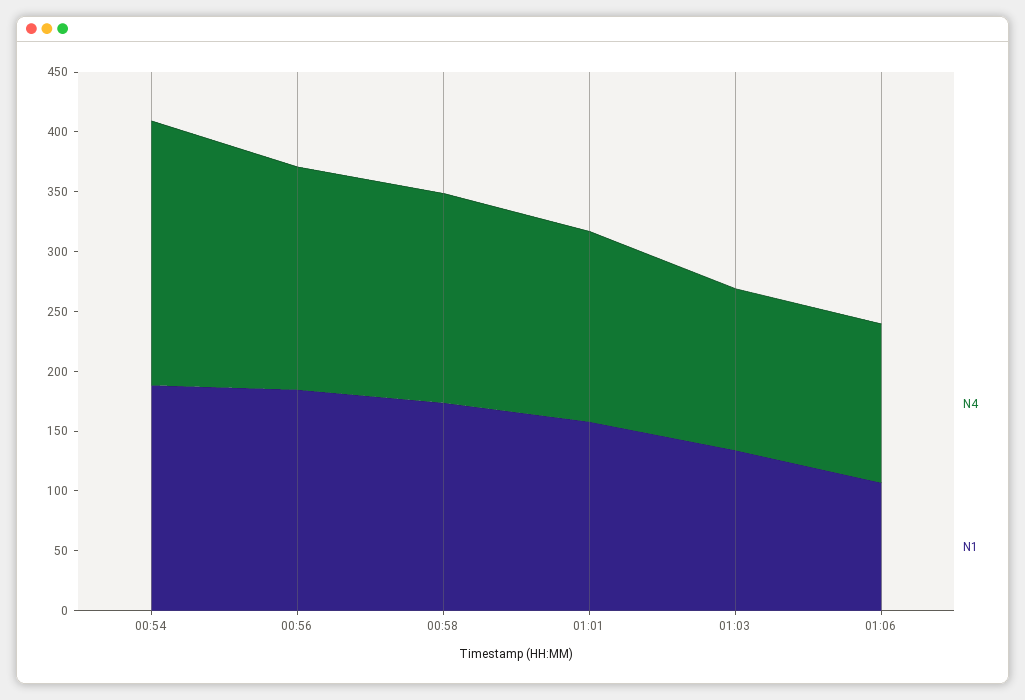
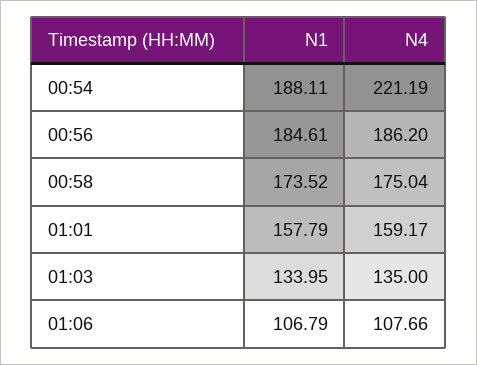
N4, 01:06: 130 -> 107.66

